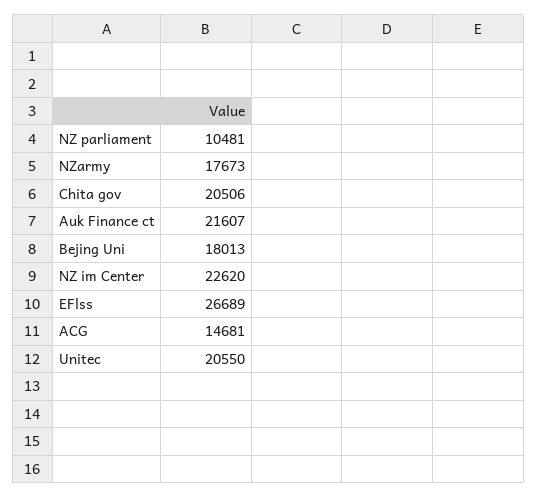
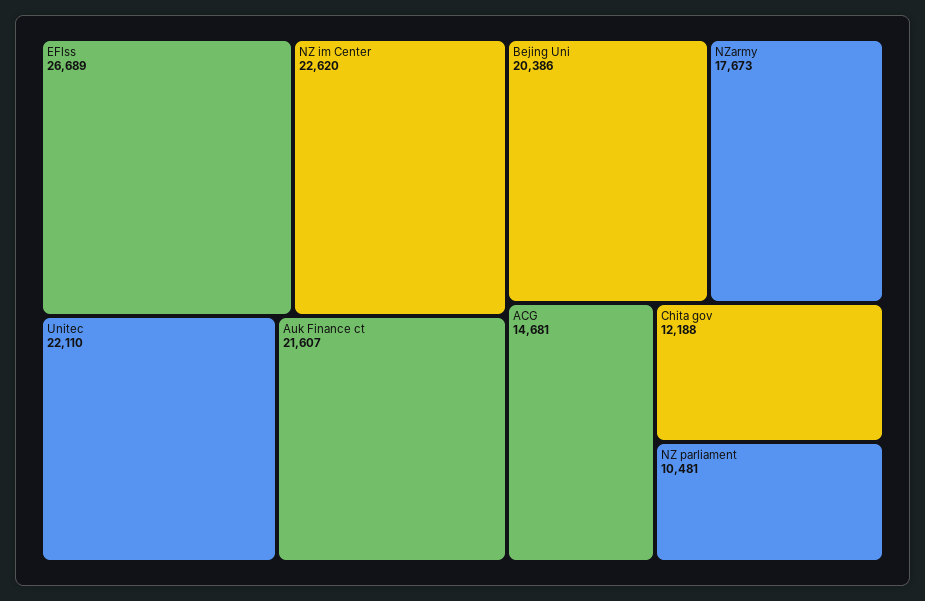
Chita gov: 20506 -> 12188
Bejing Uni: 18013 -> 20386
Unitec: 20550 -> 22110

